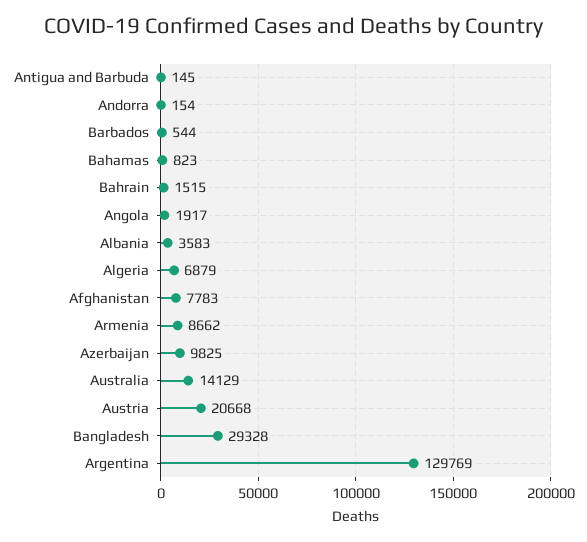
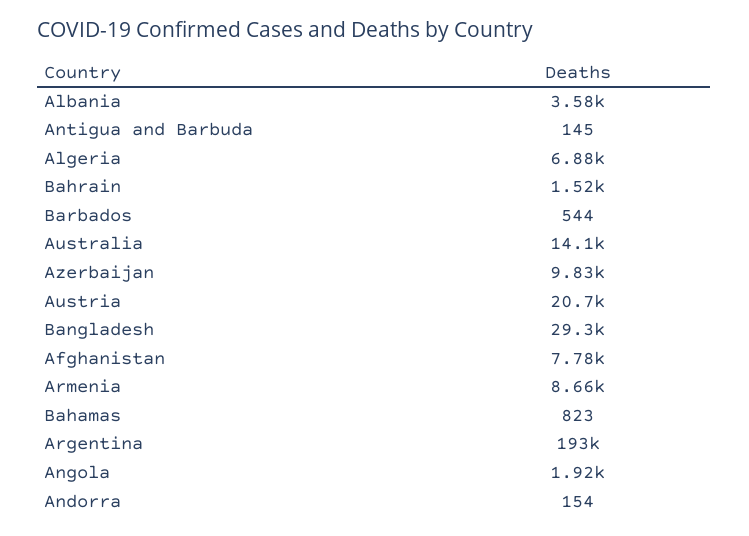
Argentina: 129769 -> 193000

